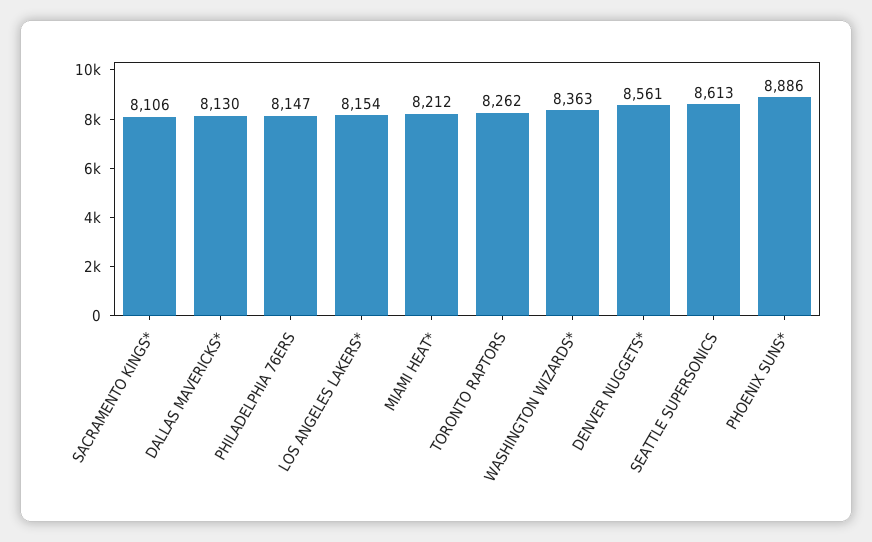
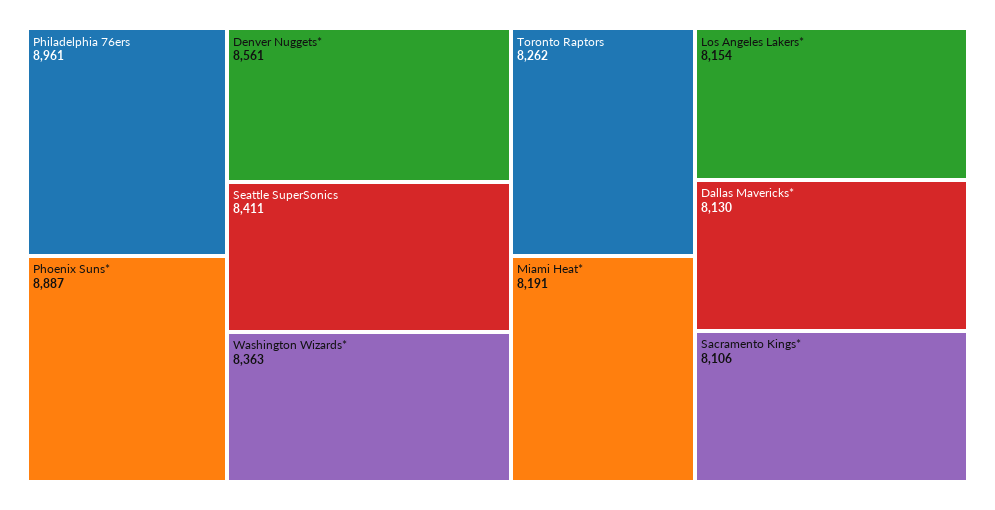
PHILADELPHIA 76ERS: 8147 -> 8961
MIAMI HEAT*: 8212 -> 8191
SEATTLE SUPERSONICS: 8613 -> 8411
PHOENIX SUNS*: 8886 -> 8887

